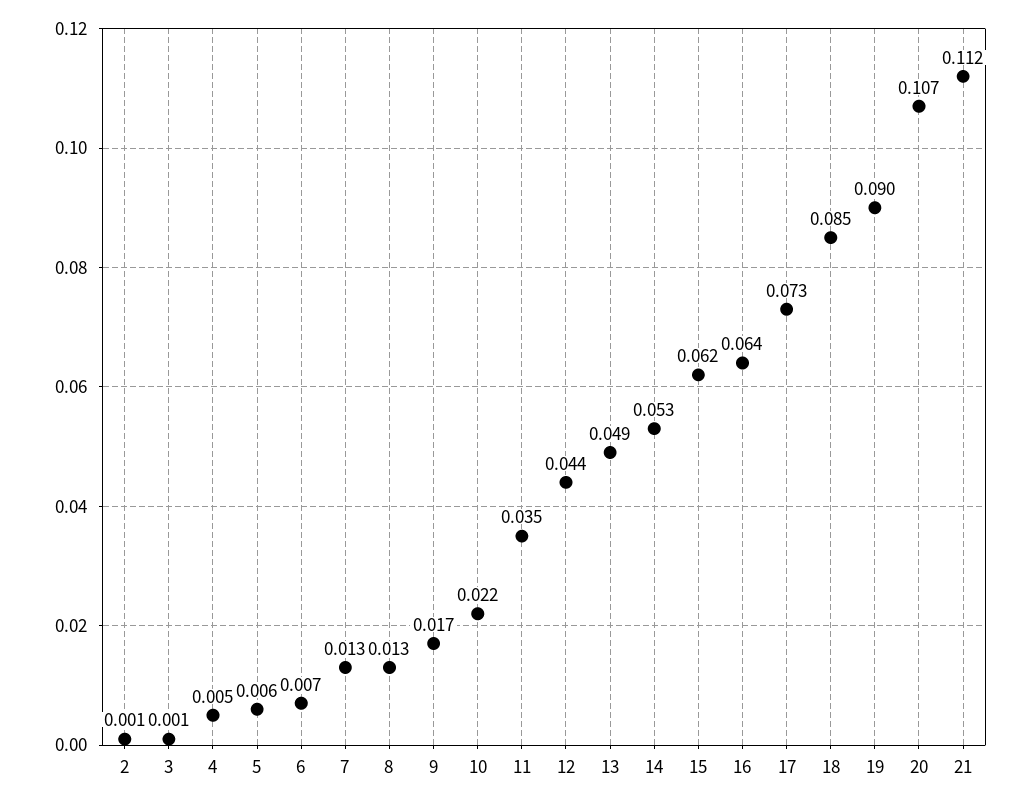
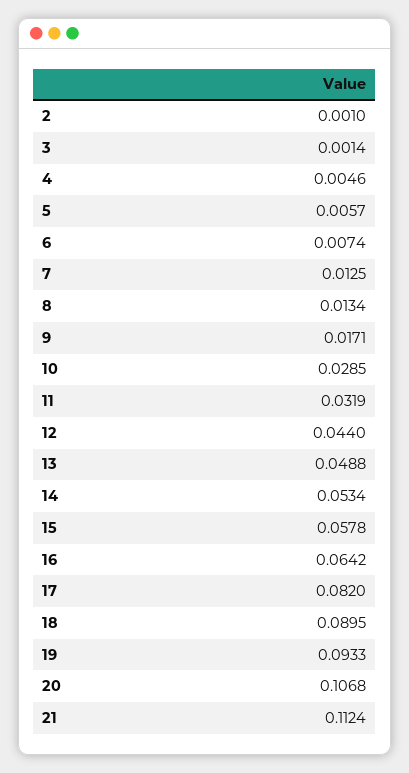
10: 0.022 -> 0.0285
11: 0.035 -> 0.0319
15: 0.062 -> 0.0578
17: 0.073 -> 0.082
18: 0.085 -> 0.0895
19: 0.09 -> 0.0933

